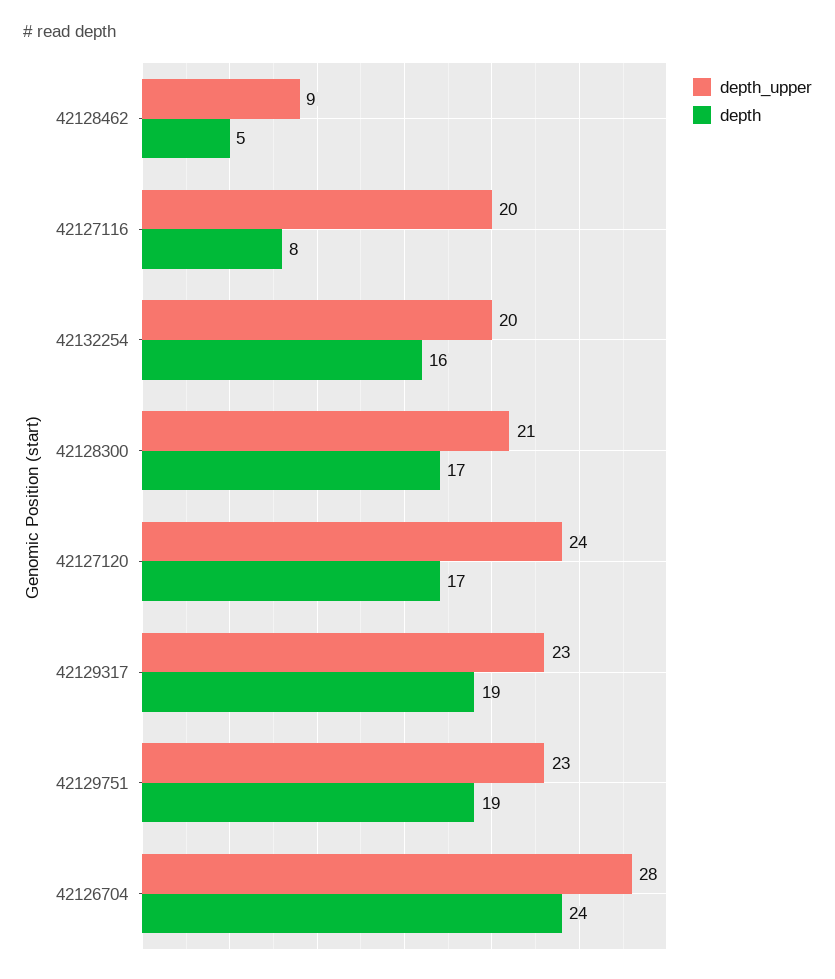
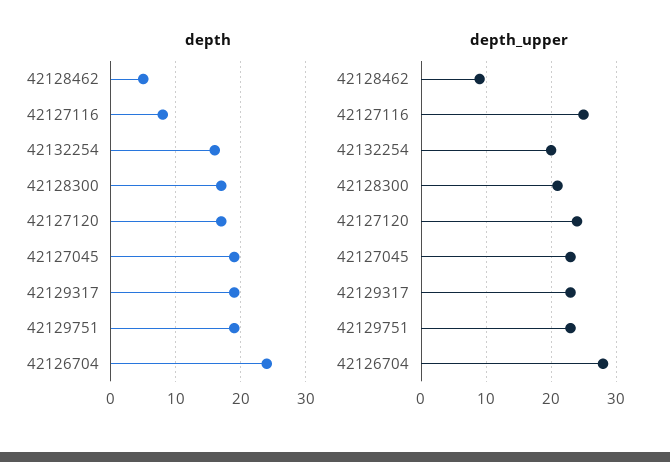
depth_upper, 42127116: 20 -> 25
depth, 42127045: none -> 19
depth_upper, 42127045: none -> 23

